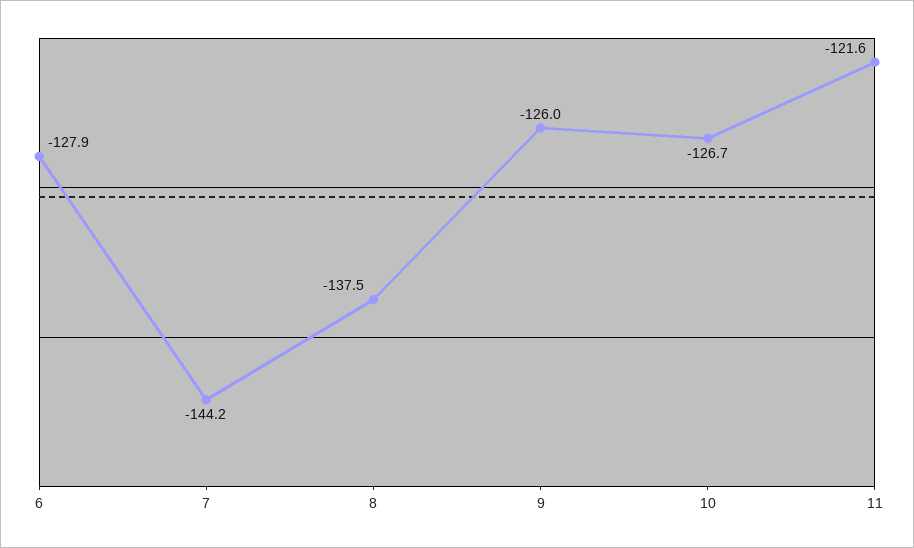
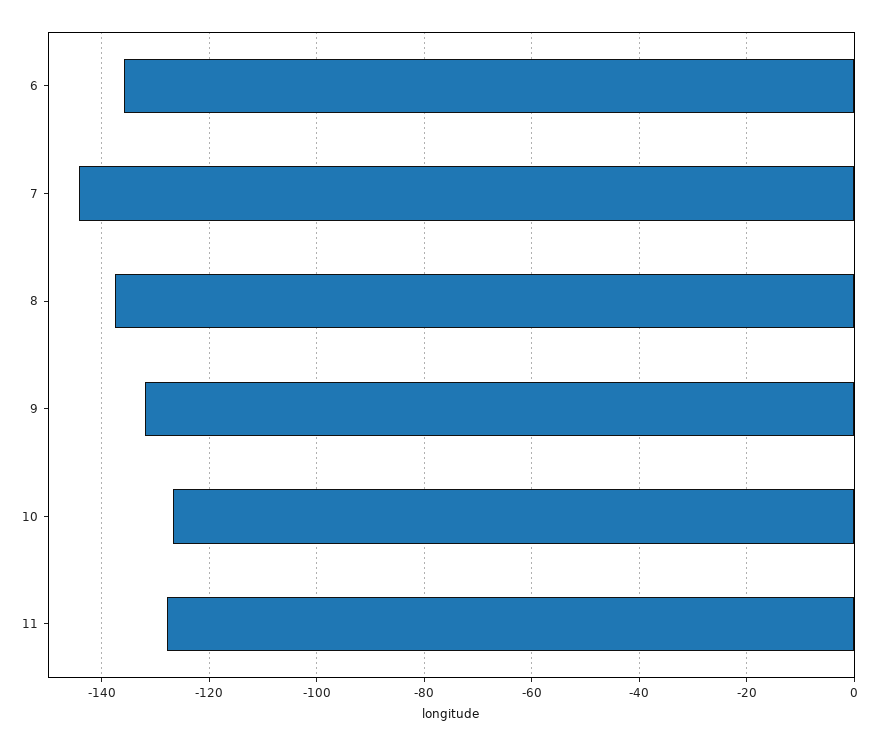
6: -127.9 -> -136
9: -126 -> -132
11: -121.6 -> -128

